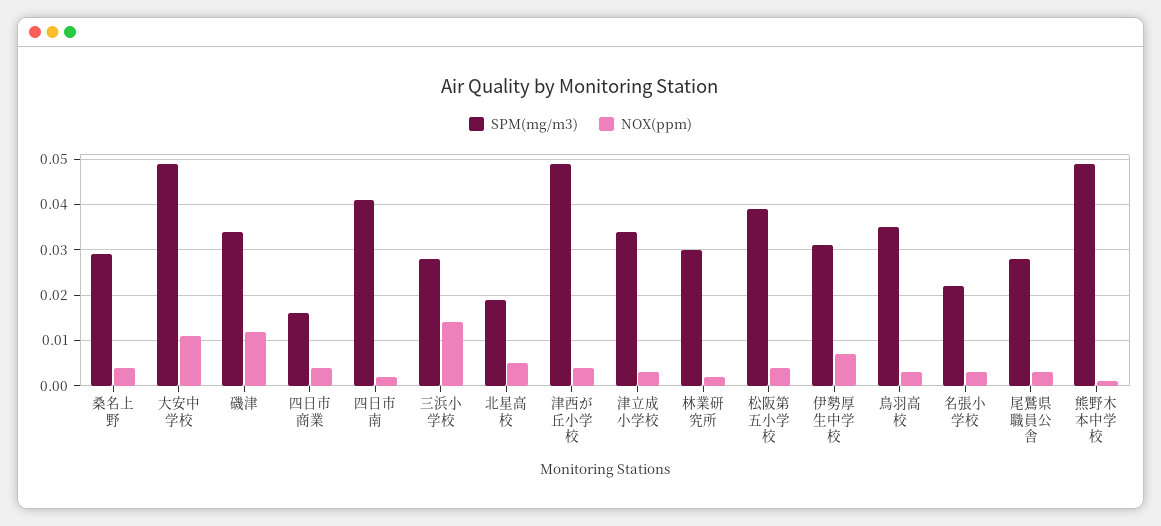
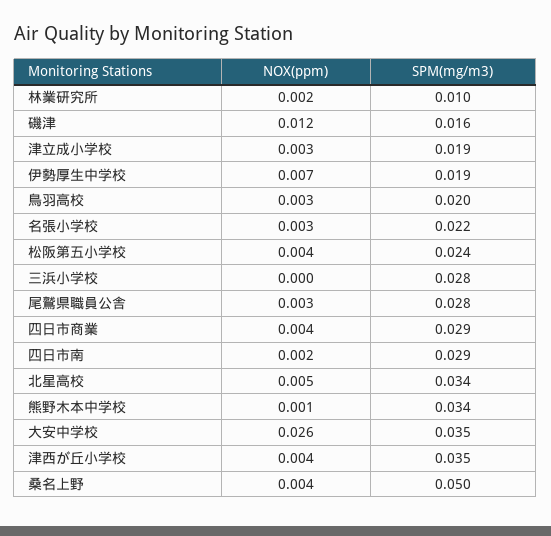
SPM(mg/m3), 桑名上野: 0.03 -> 0.05
SPM(mg/m3), 大安中学校: 0.05 -> 0.035
NOX(ppm), 大安中学校: 0.01 -> 0.026
SPM(mg/m3), 磯津: 0.035 -> 0.016
SPM(mg/m3), 四日市商業: 0.015 -> 0.029
SPM(mg/m3), 四日市南: 0.04 -> 0.029
NOX(ppm), 三浜小学校: 0.015 -> 0
SPM(mg/m3), 北星高校: 0.02 -> 0.034
SPM(mg/m3), 津西が丘小学校: 0.05 -> 0.035
SPM(mg/m3), 津立成小学校: 0.035 -> 0.019
SPM(mg/m3), 林業研究所: 0.03 -> 0.01
SPM(mg/m3), 松阪第五小学校: 0.04 -> 0.024
SPM(mg/m3), 伊勢厚生中学校: 0.03 -> 0.019
SPM(mg/m3), 鳥羽高校: 0.035 -> 0.02
SPM(mg/m3), 熊野木本中学校: 0.05 -> 0.034

